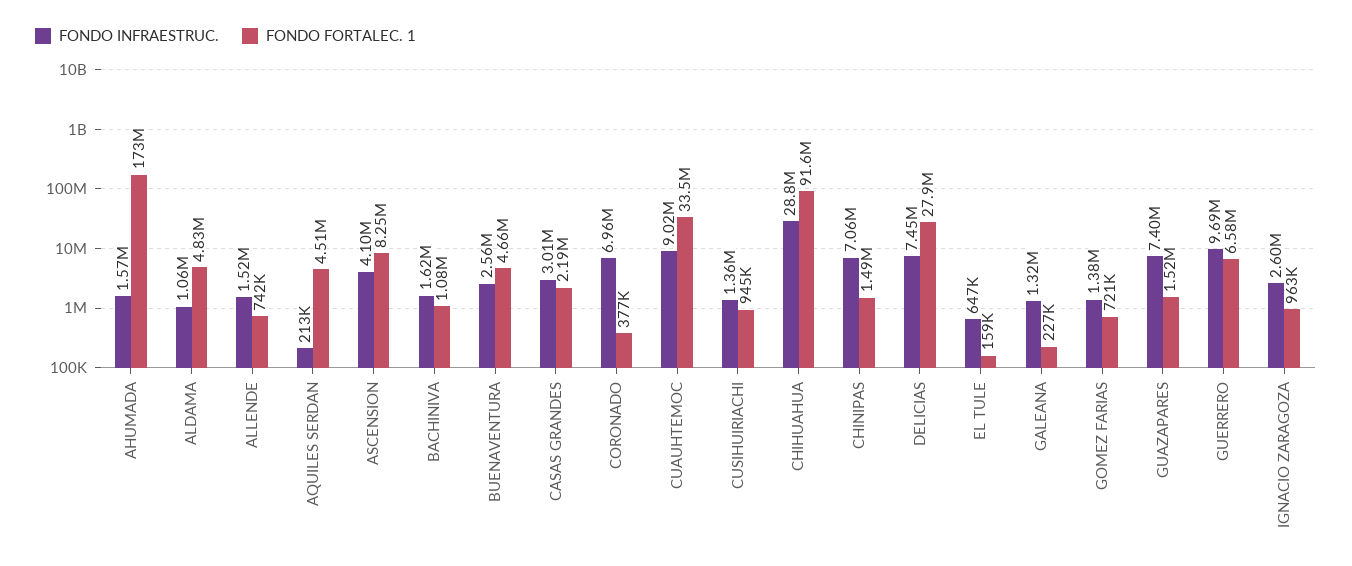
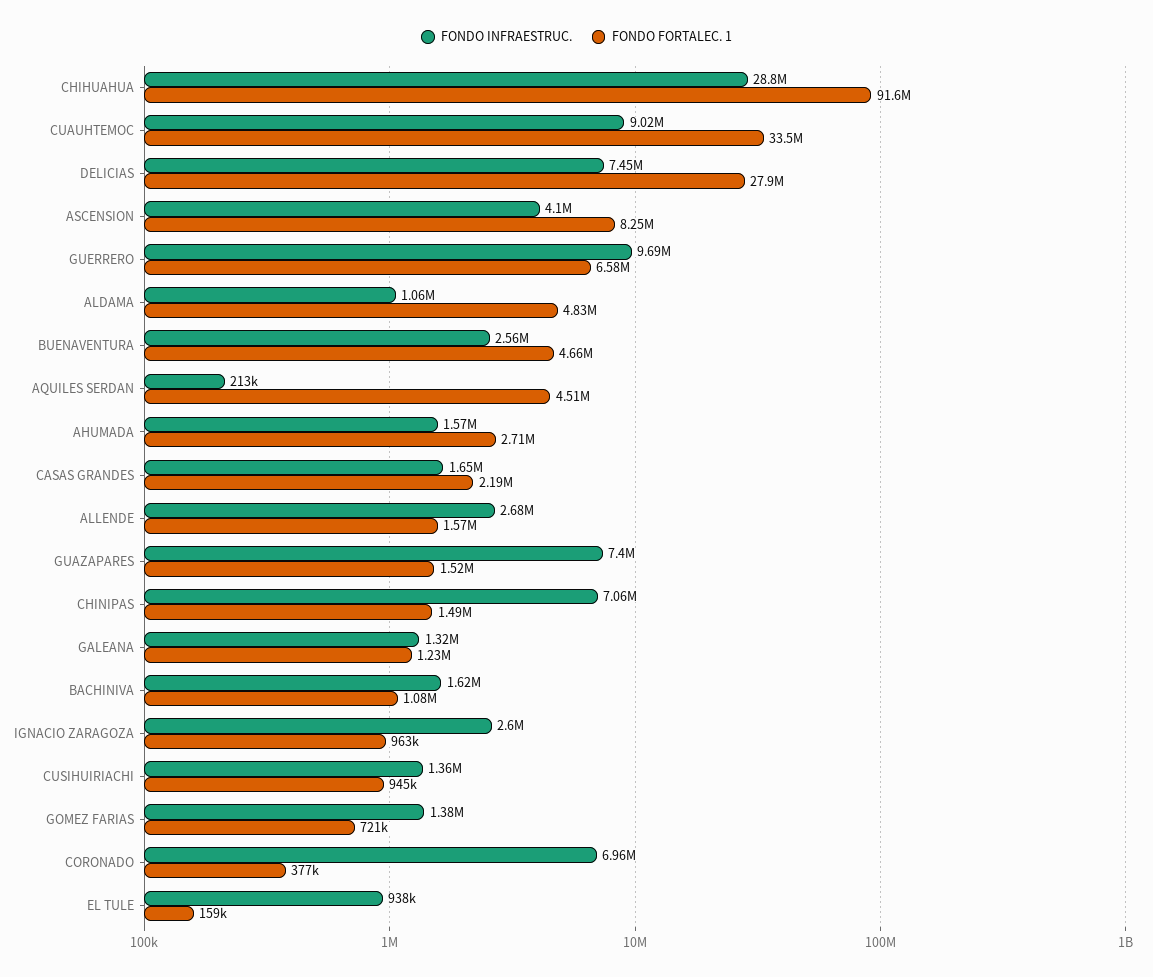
FONDO FORTALEC. 1, AHUMADA: 173000000 -> 2710000
FONDO INFRAESTRUC., ALLENDE: 1520000 -> 2680000
FONDO FORTALEC. 1, ALLENDE: 742000 -> 1570000
FONDO INFRAESTRUC., CASAS GRANDES: 3010000 -> 1650000
FONDO INFRAESTRUC., EL TULE: 647000 -> 938000
FONDO FORTALEC. 1, GALEANA: 227000 -> 1230000

